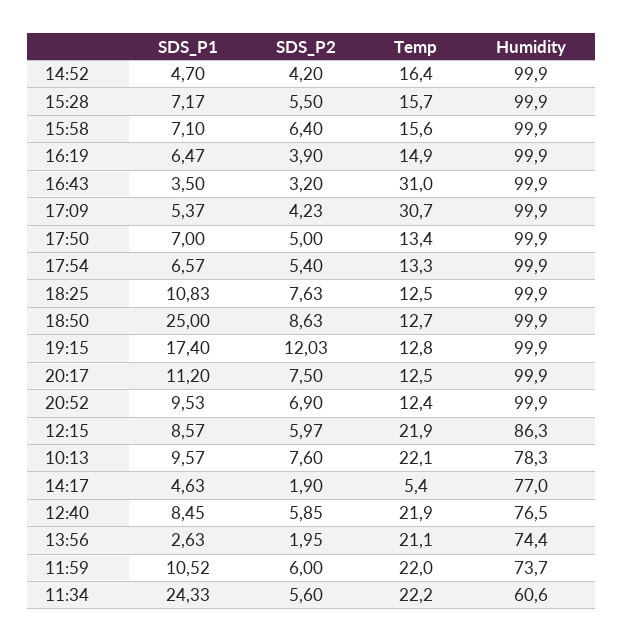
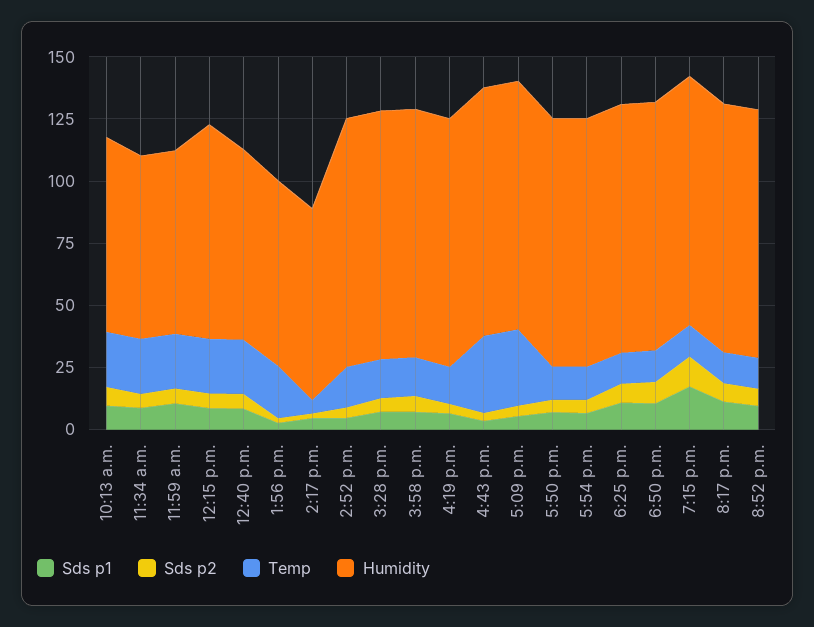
SDS_P1, 18:50: 25 -> 10
SDS_P1, 11:34: 24.33 -> 10
Humidity, 11:34: 60.6 -> 75

